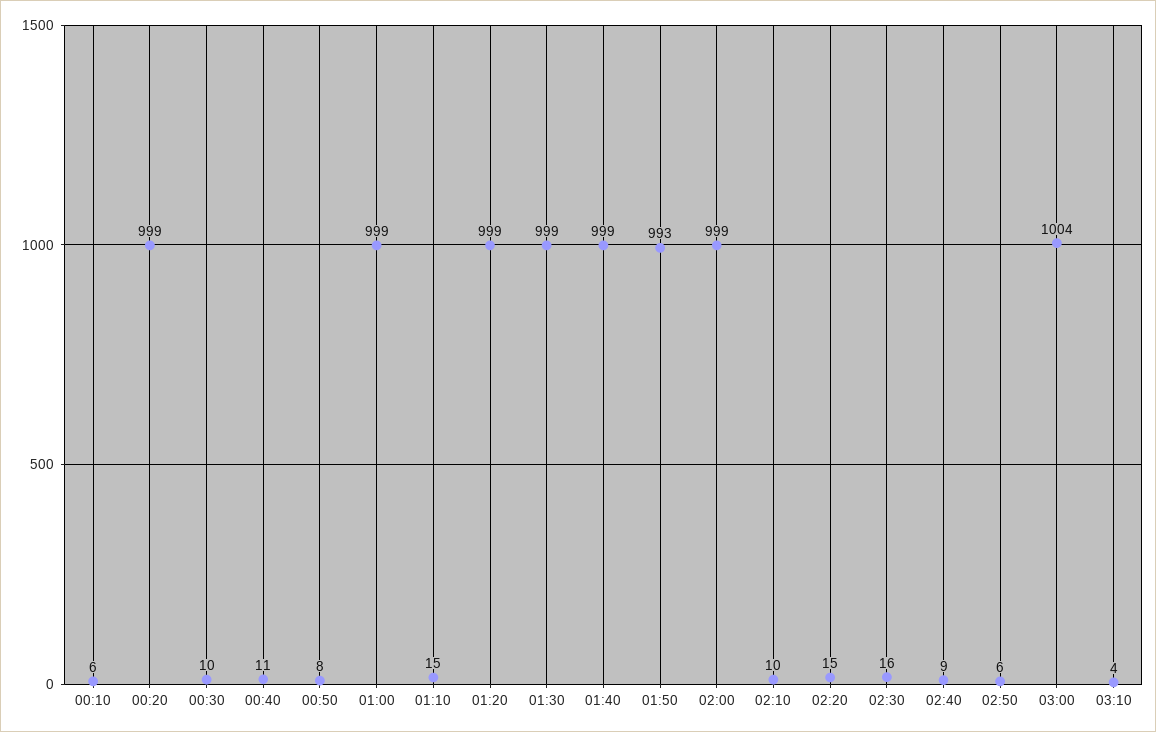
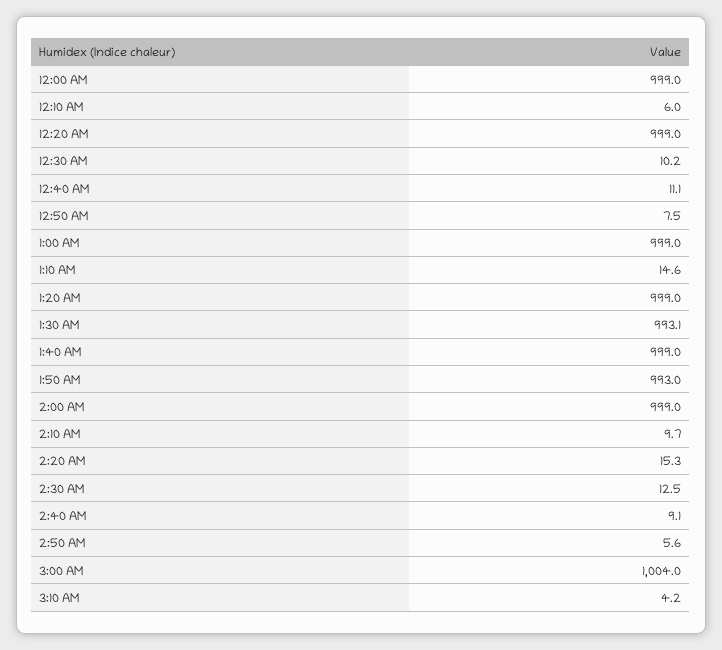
01:30: 999 -> 993.1
02:30: 16 -> 12.5
12:00 AM: none -> 999

